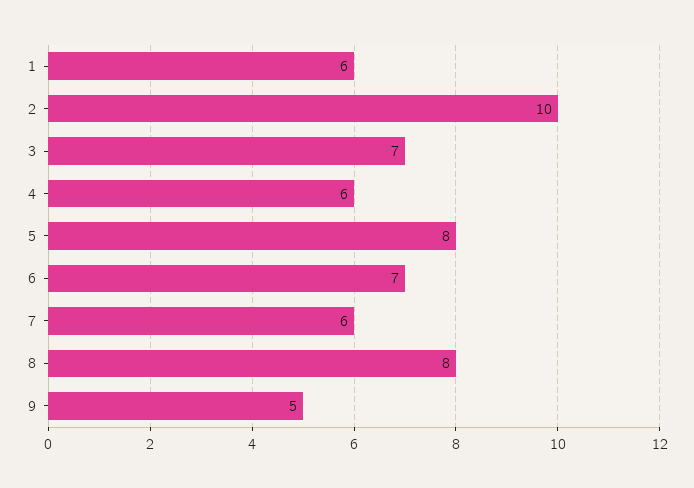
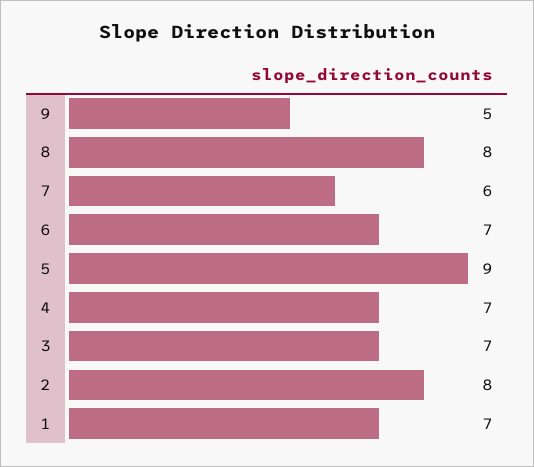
1: 6 -> 7
2: 10 -> 8
4: 6 -> 7
5: 8 -> 9

